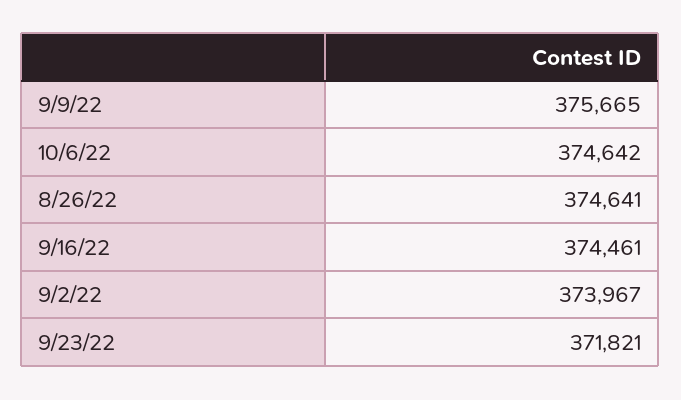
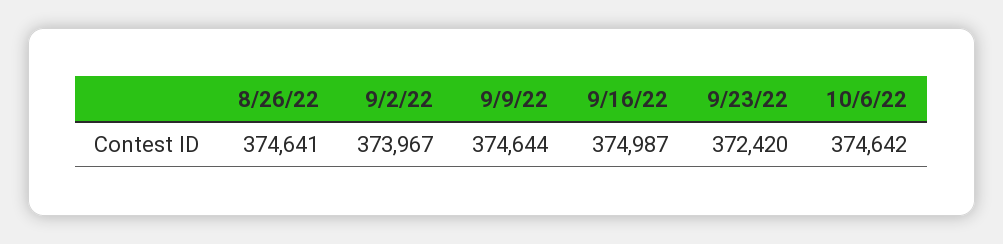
9/9/22: 375665 -> 374644
9/16/22: 374461 -> 374987
9/23/22: 371821 -> 372420

